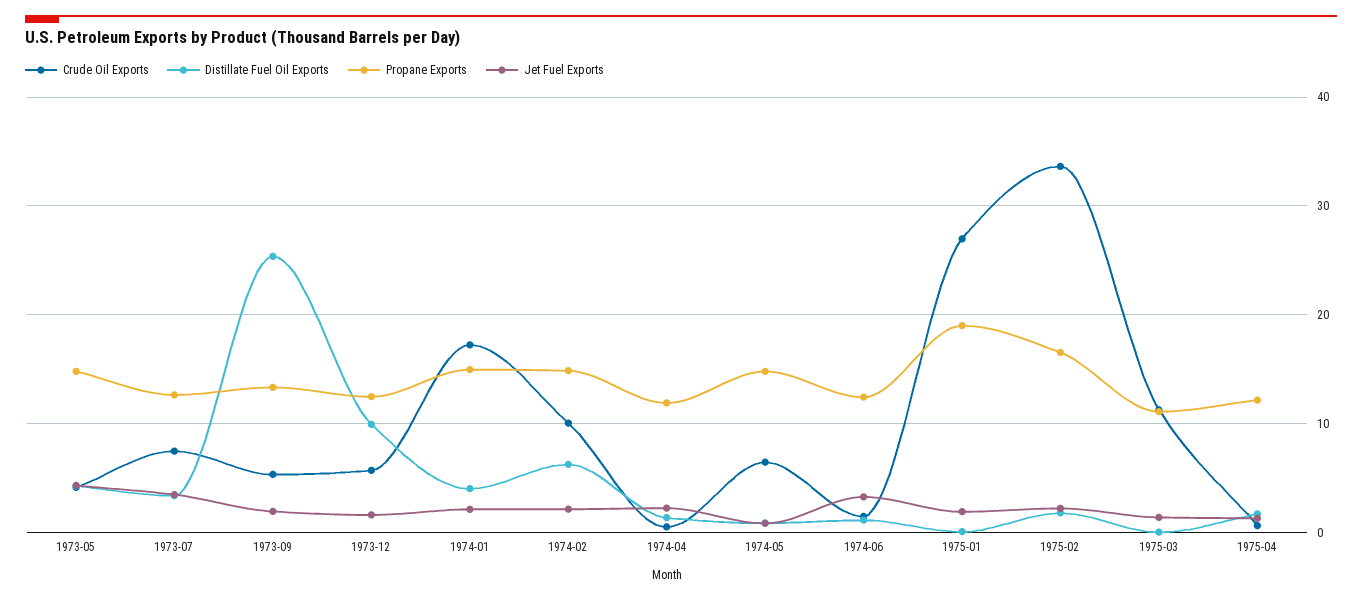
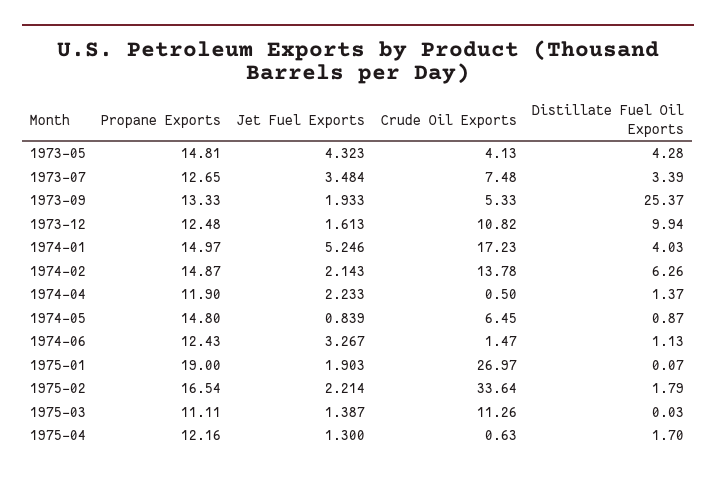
Crude Oil Exports, 1973-12: 6 -> 10.82
Jet Fuel Exports, 1974-01: 2 -> 5.246
Crude Oil Exports, 1974-02: 10 -> 13.78

